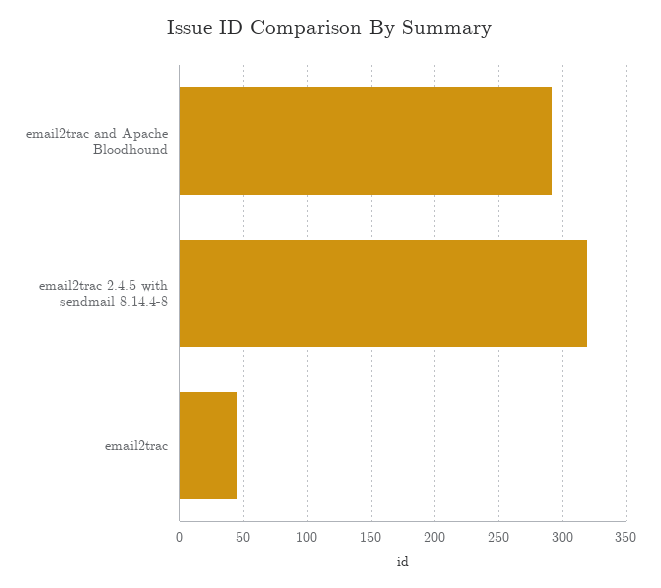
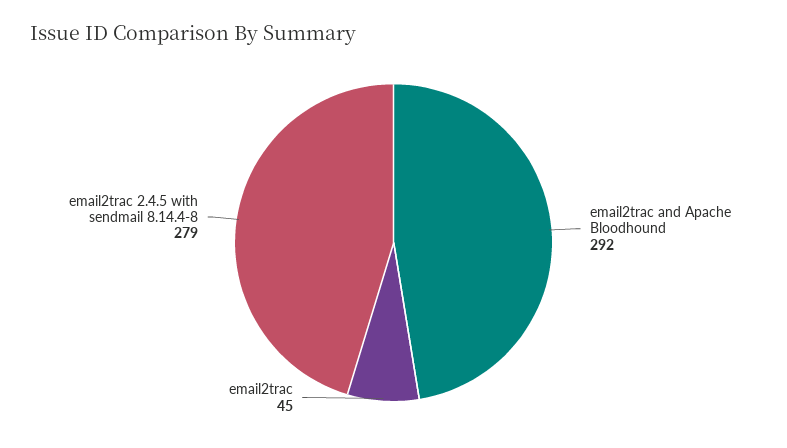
email2trac 2.4.5 with sendmail 8.14.4-8: 320 -> 279

